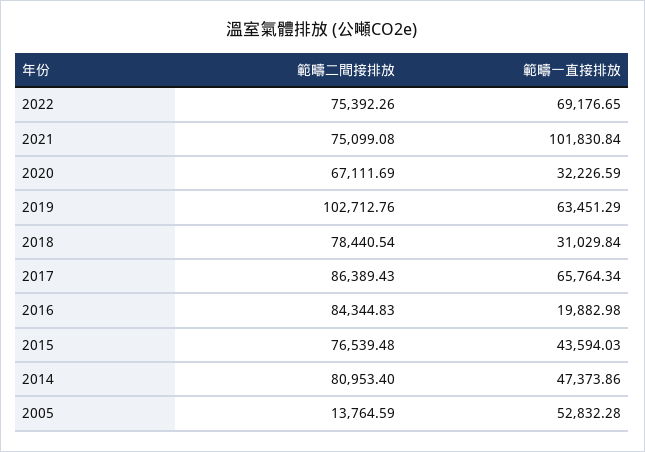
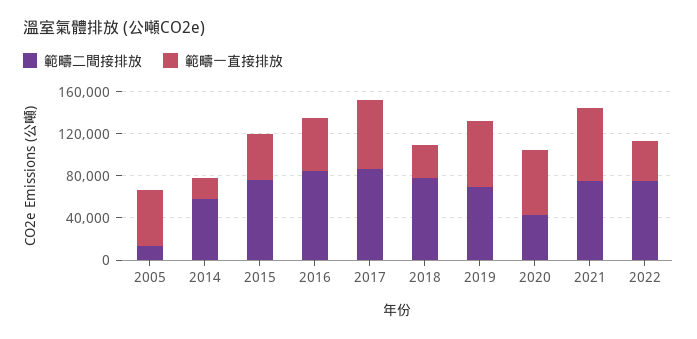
範疇一直接排放, 2022: 69176.65 -> 40000
範疇一直接排放, 2021: 101830.84 -> 70000
範疇二間接排放, 2020: 67111.69 -> 40000
範疇一直接排放, 2020: 32226.59 -> 60000
範疇二間接排放, 2019: 102712.76 -> 70000
範疇一直接排放, 2016: 19882.98 -> 50000
範疇二間接排放, 2014: 80953.4 -> 60000
範疇一直接排放, 2014: 47373.86 -> 20000

